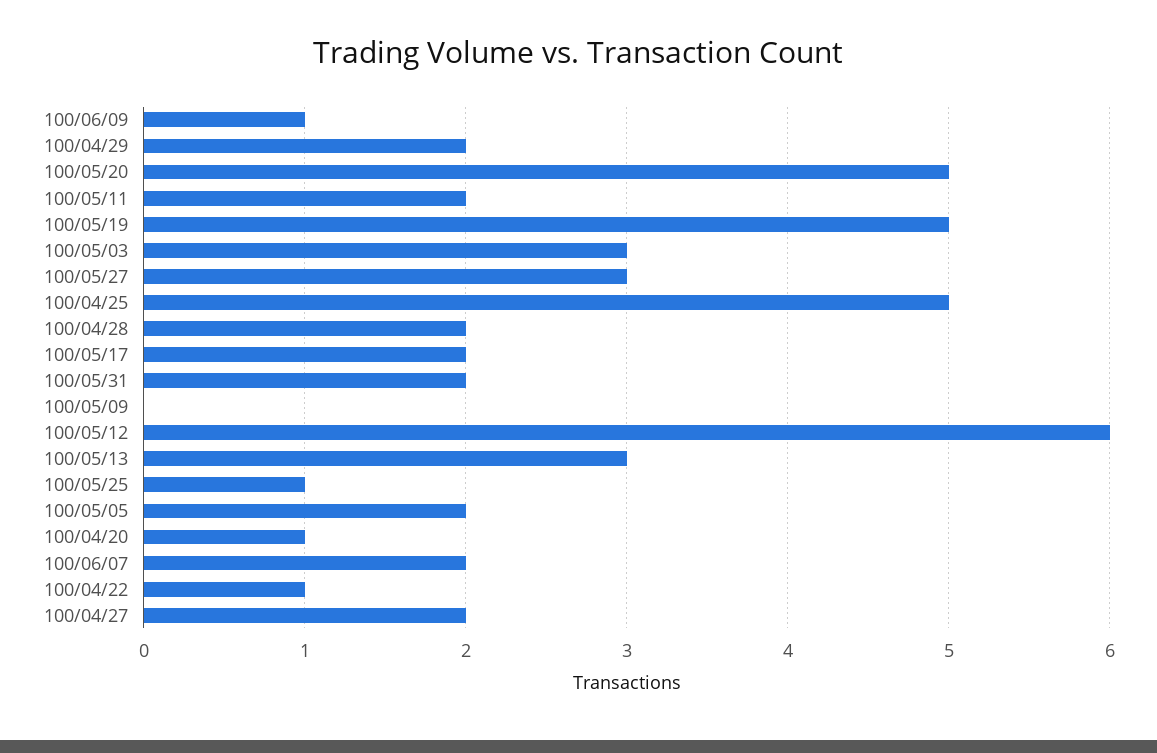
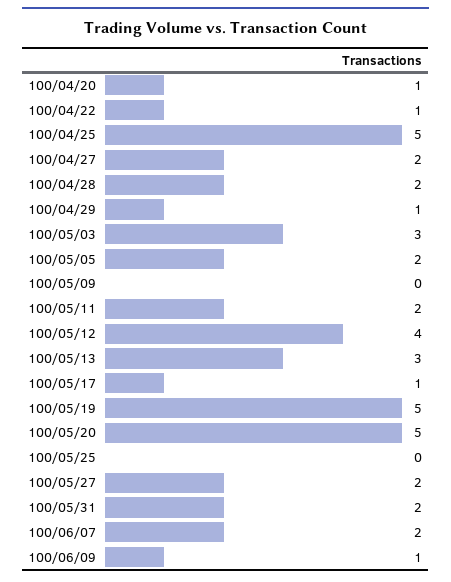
100/04/29: 2 -> 1
100/05/27: 3 -> 2
100/05/17: 2 -> 1
100/05/12: 6 -> 4
100/05/25: 1 -> 0

